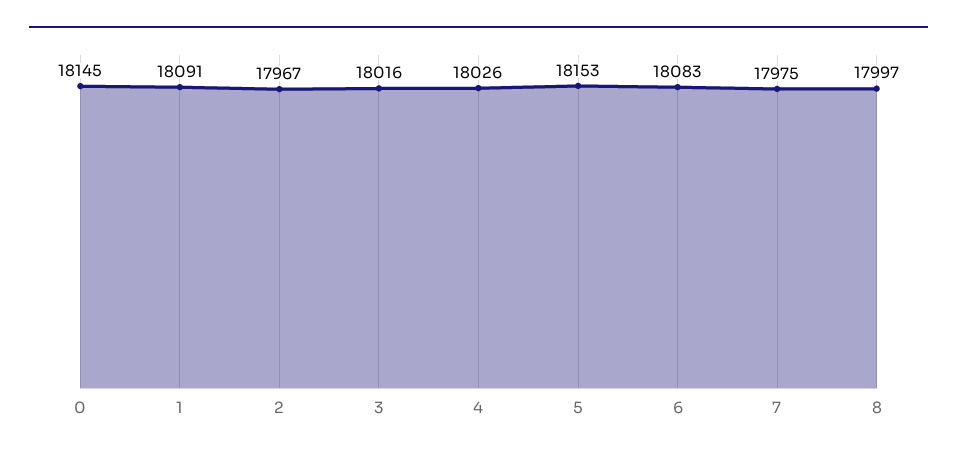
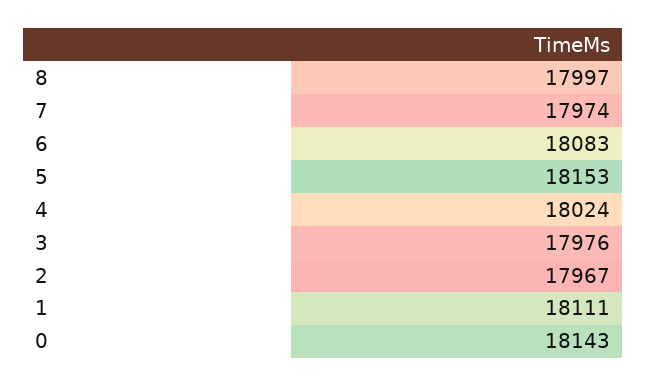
0: 18145 -> 18143
1: 18091 -> 18111
3: 18016 -> 17976
4: 18026 -> 18024
7: 17975 -> 17974

